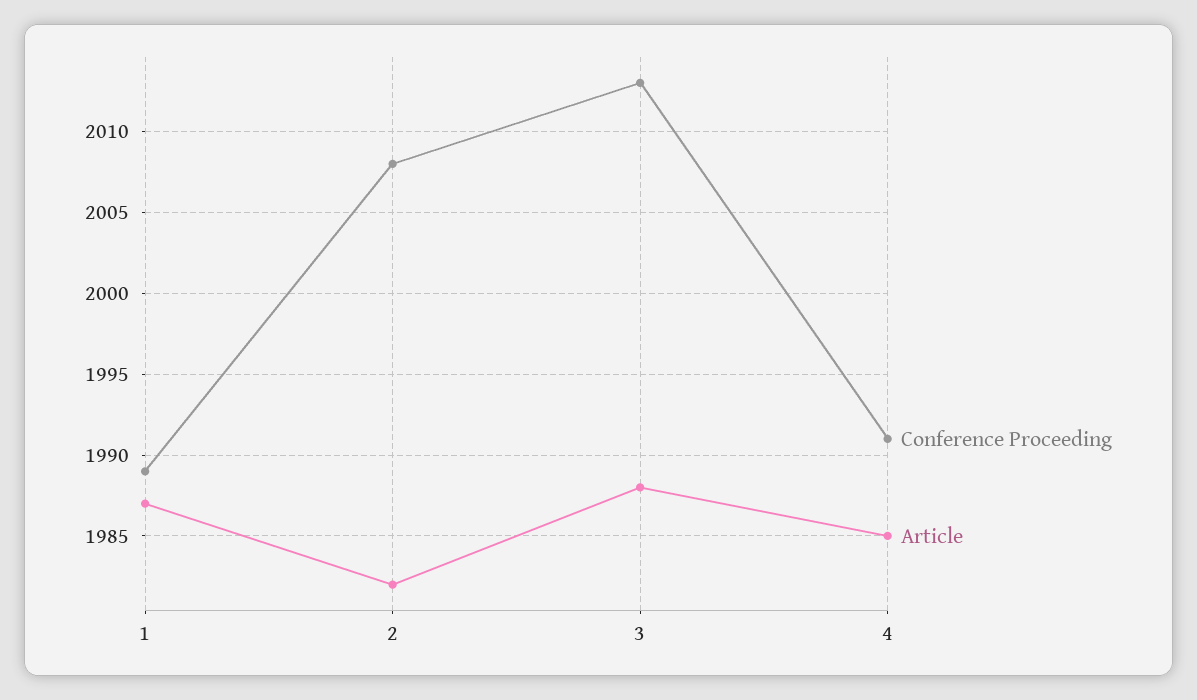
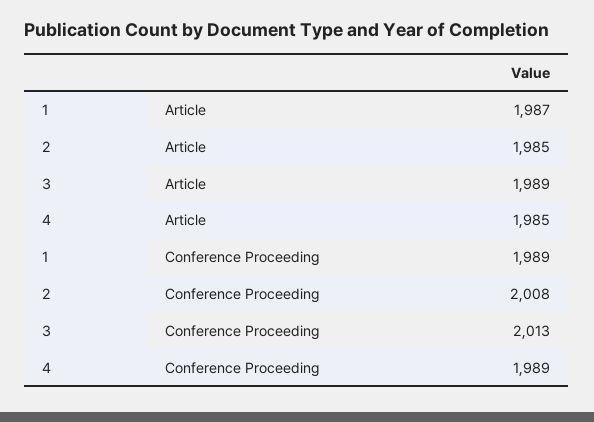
Article, 2: 1982 -> 1985
Article, 3: 1988 -> 1989
Conference Proceeding, 4: 1991 -> 1989

